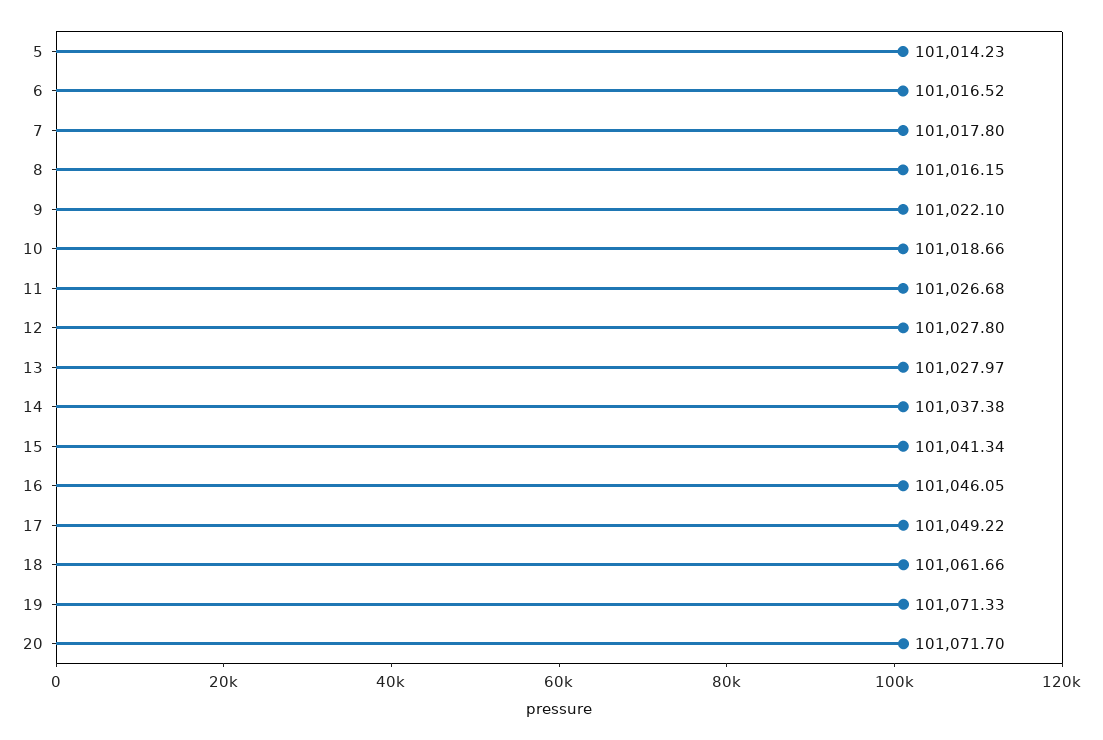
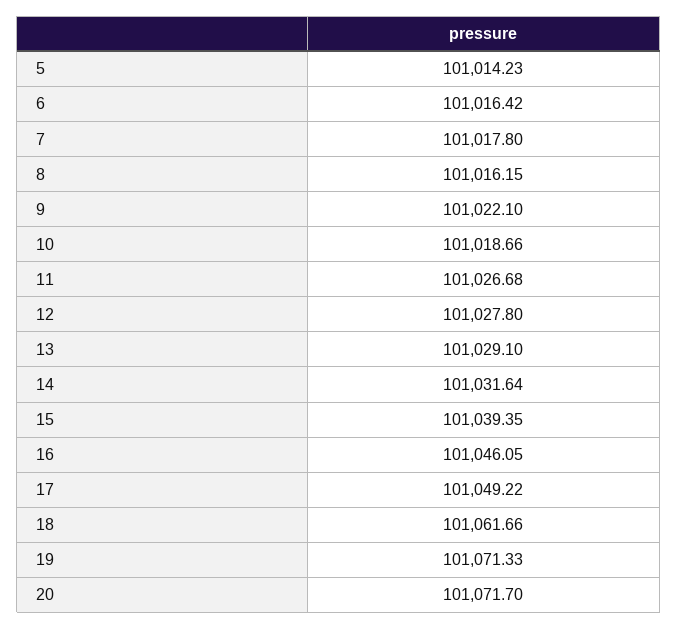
6: 101016.52 -> 101016.42
13: 101027.97 -> 101029.1
14: 101037.38 -> 101031.64
15: 101041.34 -> 101039.35

